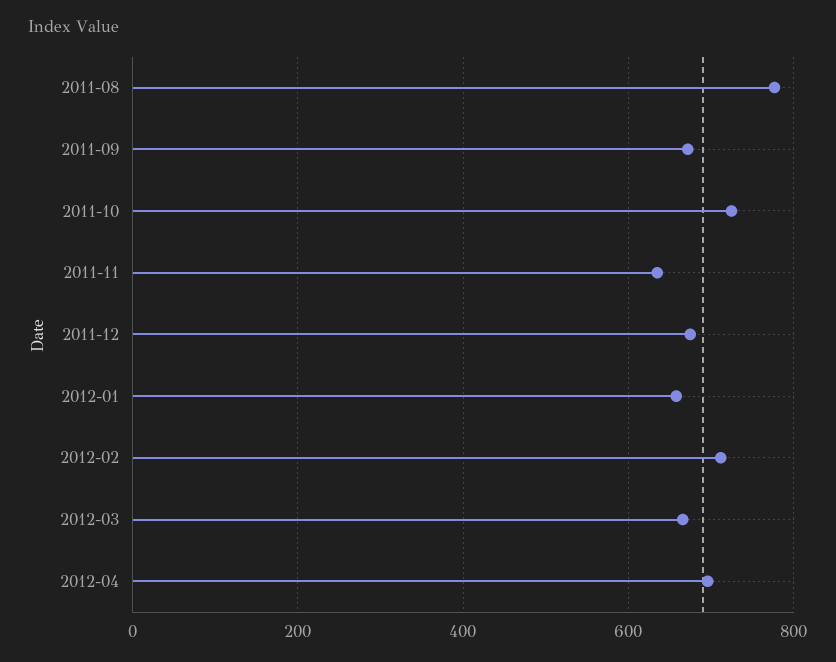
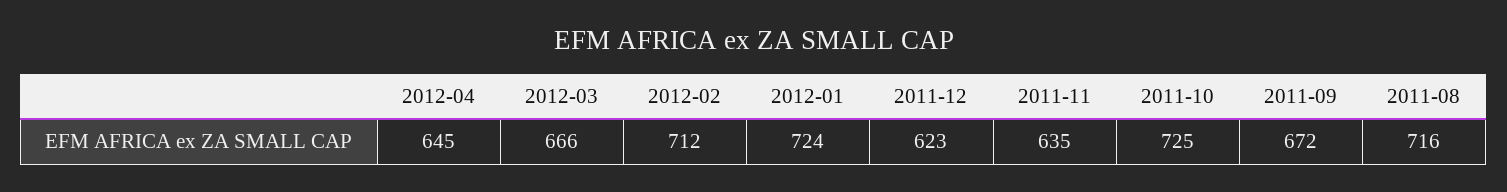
2011-08: 780 -> 716
2011-12: 680 -> 623
2012-01: 660 -> 724
2012-04: 700 -> 645

